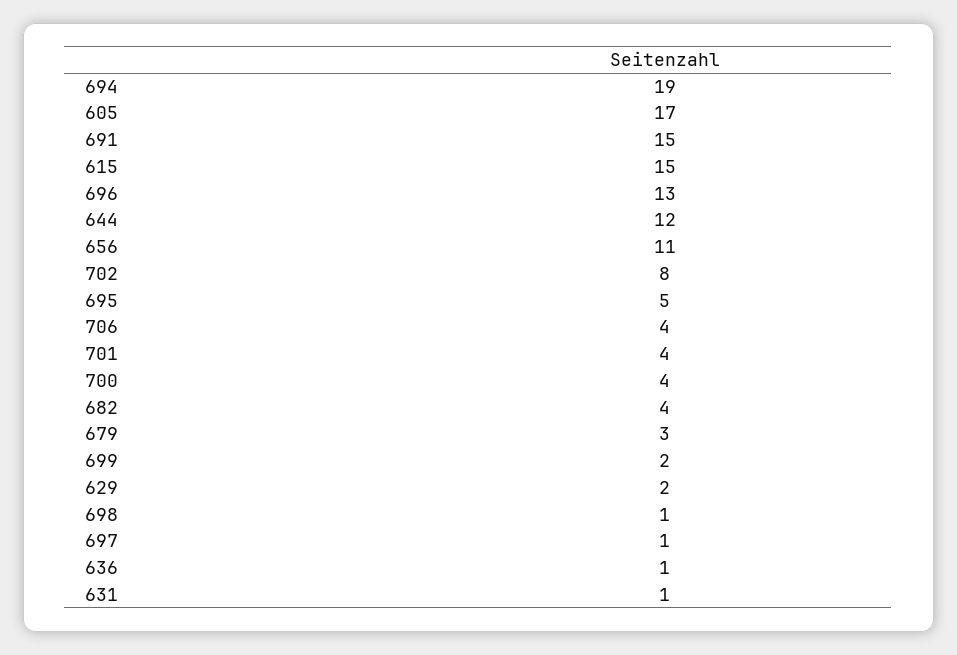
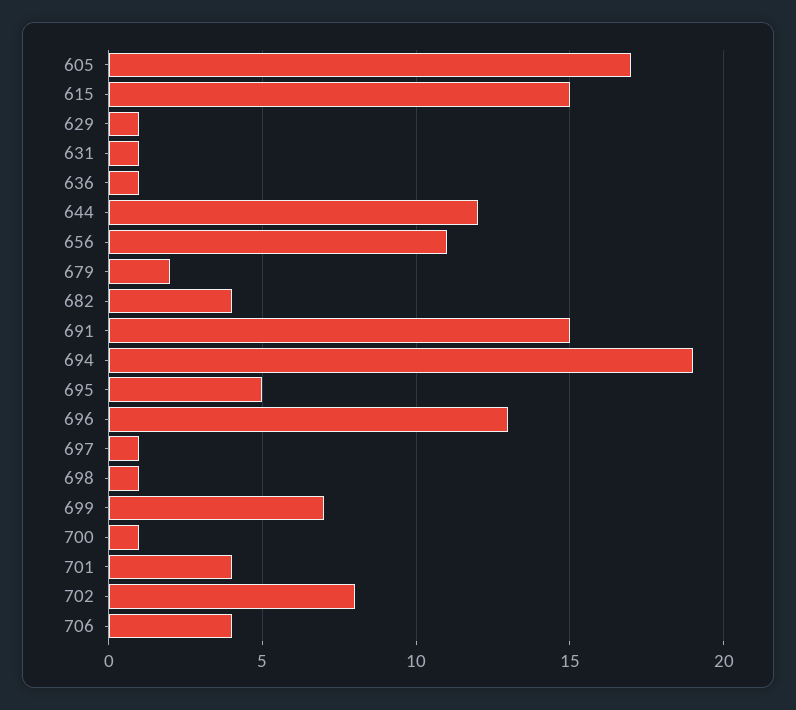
700: 4 -> 1
679: 3 -> 2
699: 2 -> 7
629: 2 -> 1

